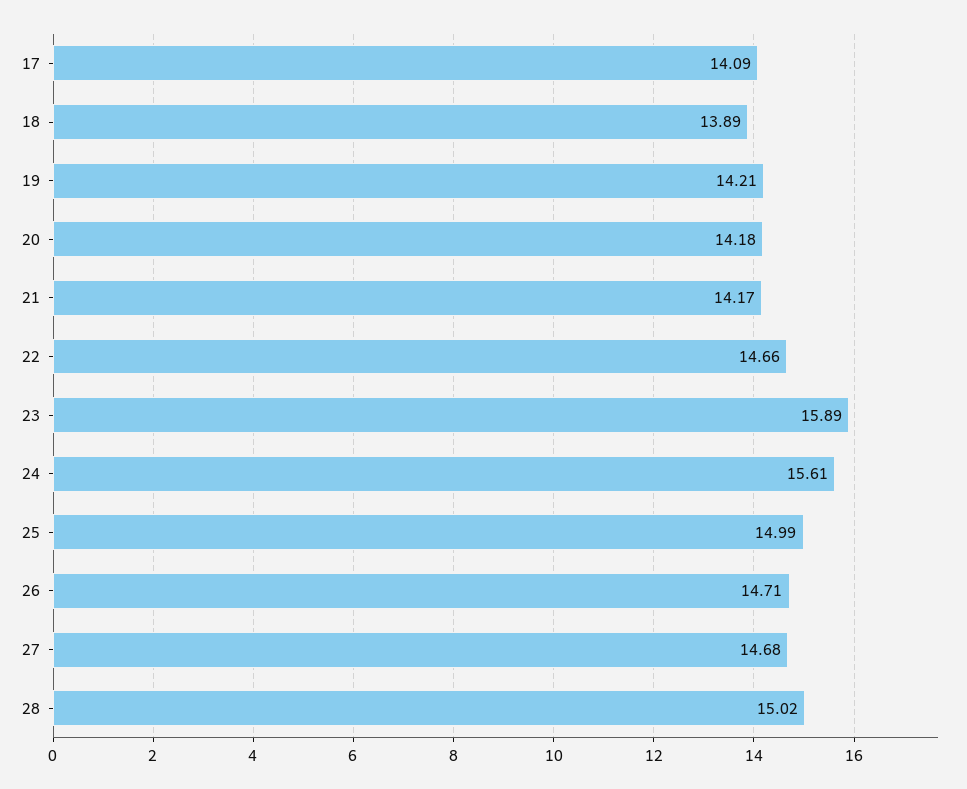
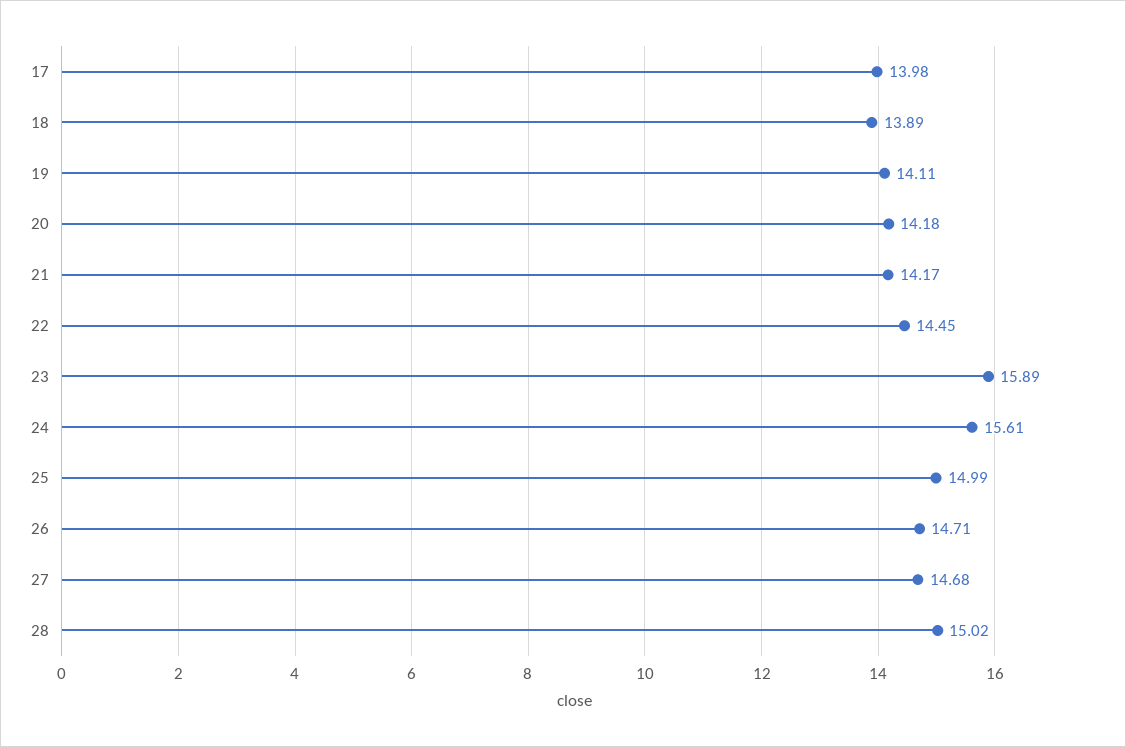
17: 14.09 -> 13.98
19: 14.21 -> 14.11
22: 14.66 -> 14.45

